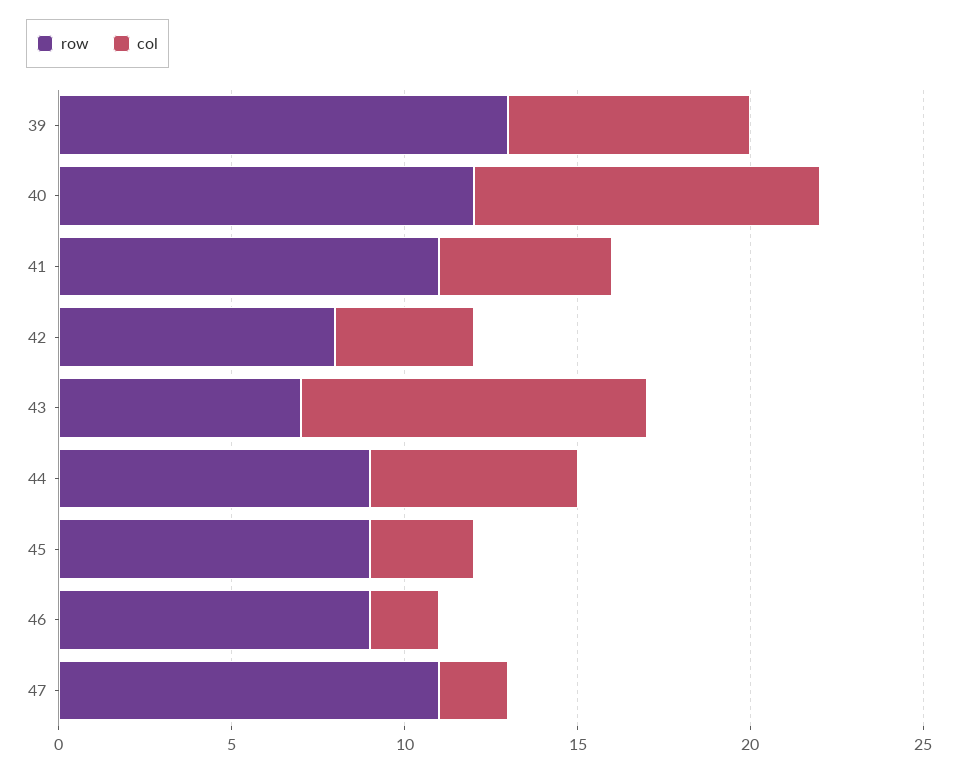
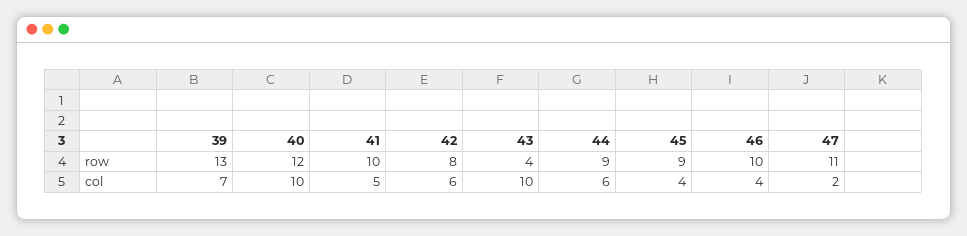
row, 41: 11 -> 10
col, 42: 4 -> 6
row, 43: 7 -> 4
col, 45: 3 -> 4
row, 46: 9 -> 10
col, 46: 2 -> 4

